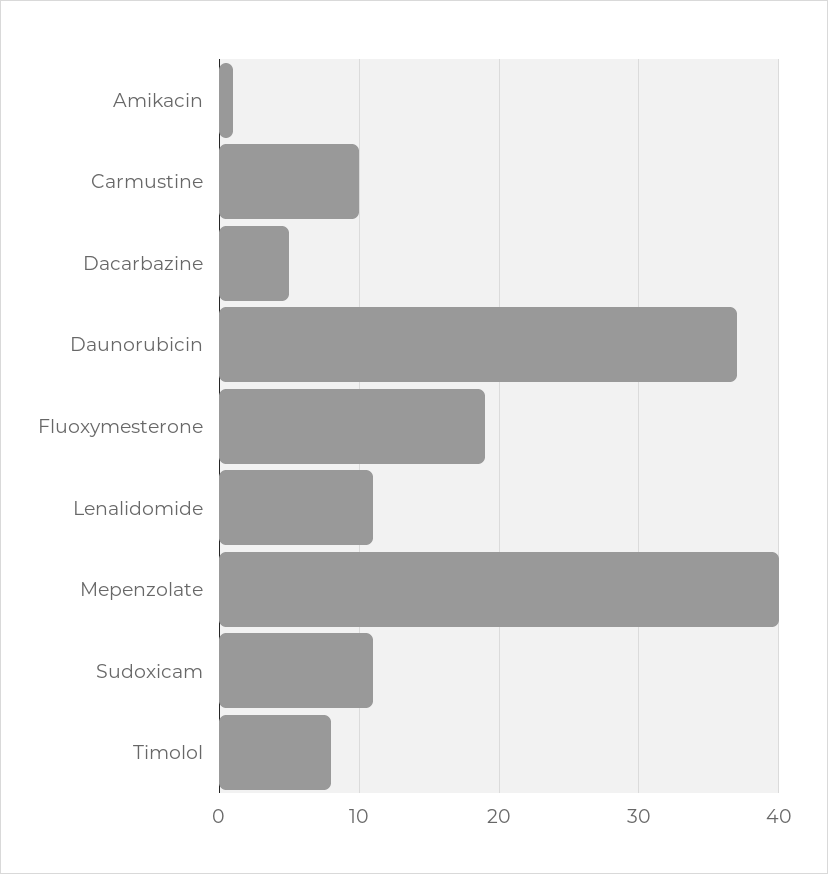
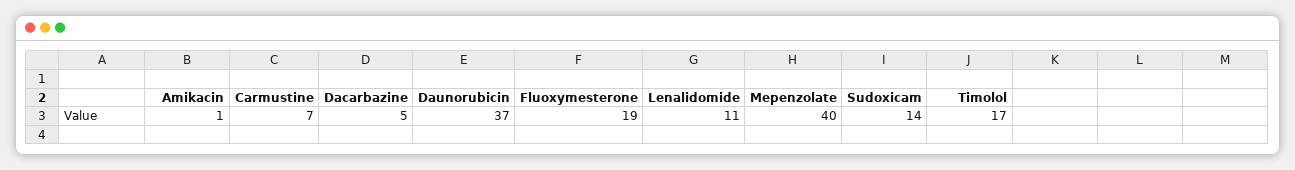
Carmustine: 10 -> 7
Sudoxicam: 11 -> 14
Timolol: 8 -> 17

